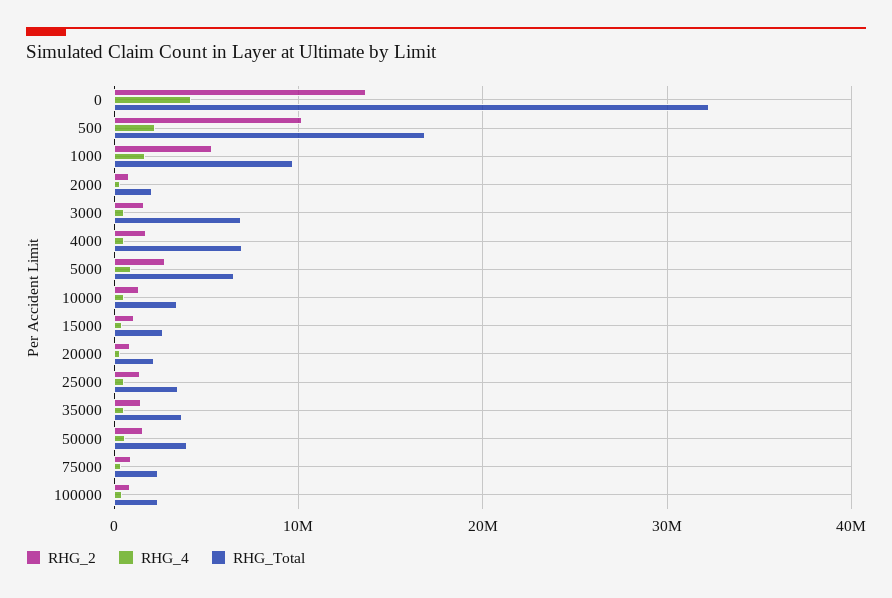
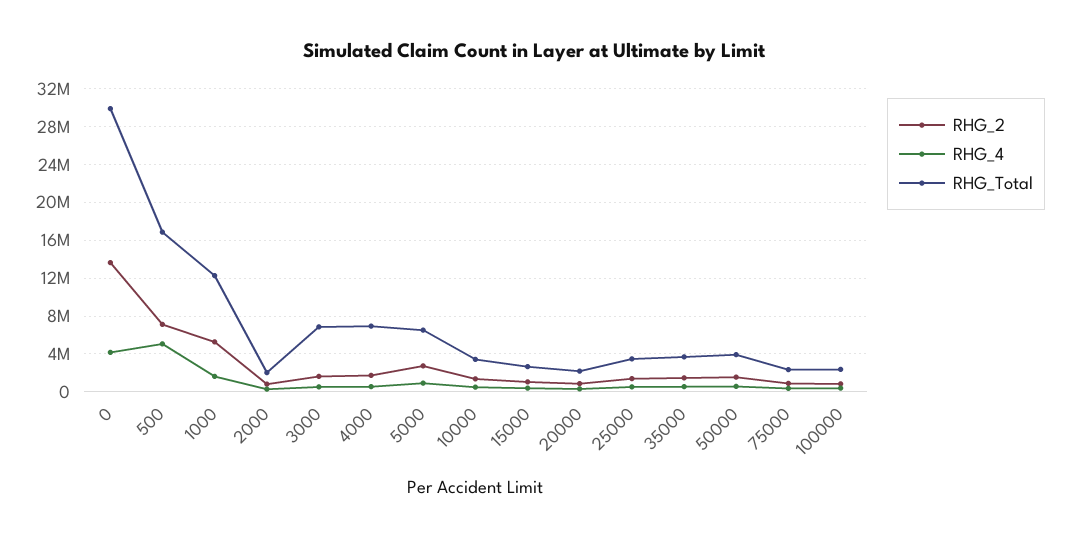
RHG_Total, 0: 32000000 -> 30000000
RHG_2, 500: 10000000 -> 7000000
RHG_4, 500: 2000000 -> 5000000
RHG_Total, 1000: 10000000 -> 12000000

